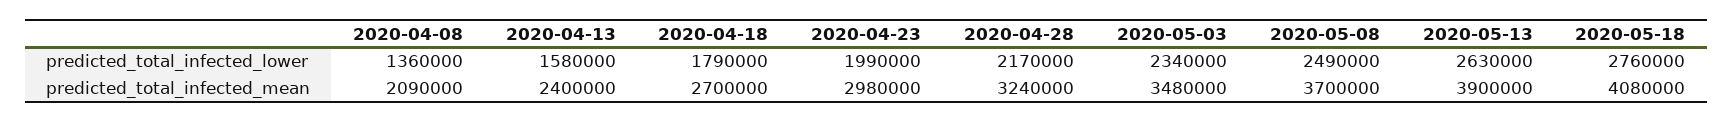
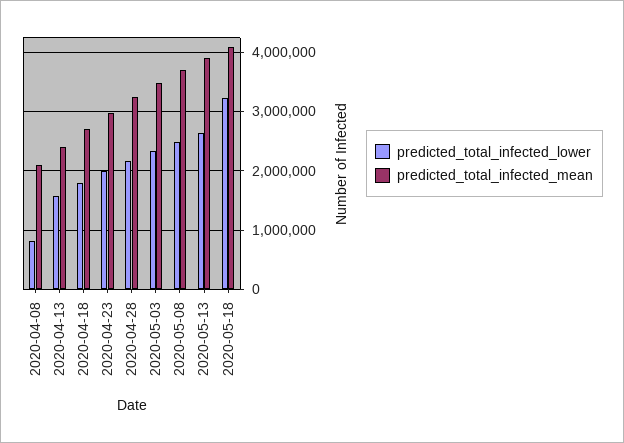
predicted_total_infected_lower, 2020-04-08: 1360000 -> 800000
predicted_total_infected_lower, 2020-05-18: 2760000 -> 3200000

